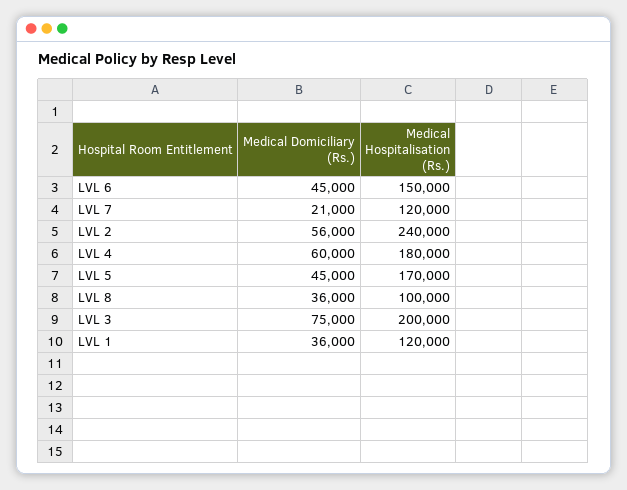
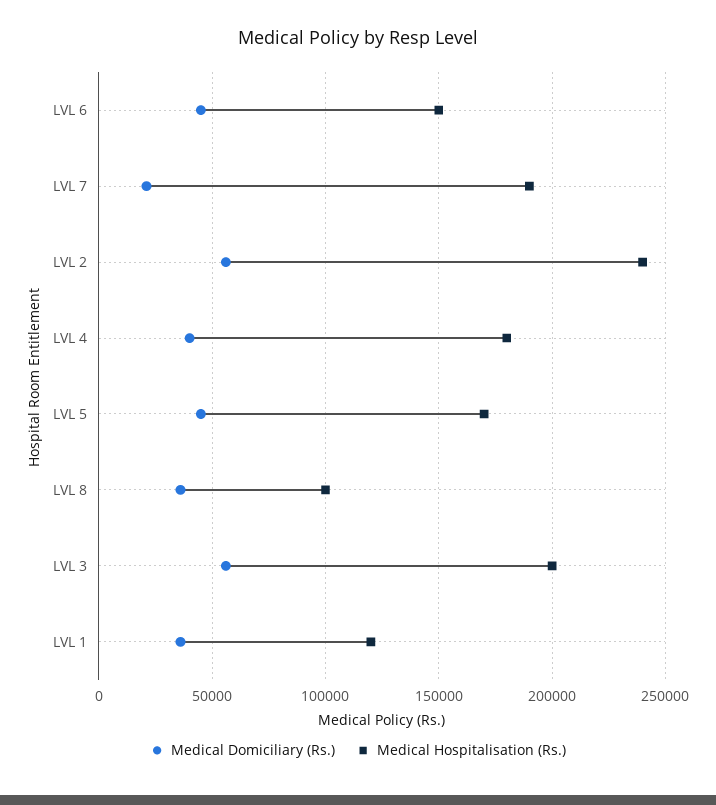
Medical Hospitalisation (Rs.), LVL 7: 120000 -> 190000
Medical Domiciliary (Rs.), LVL 4: 60000 -> 40000
Medical Domiciliary (Rs.), LVL 3: 75000 -> 55000

